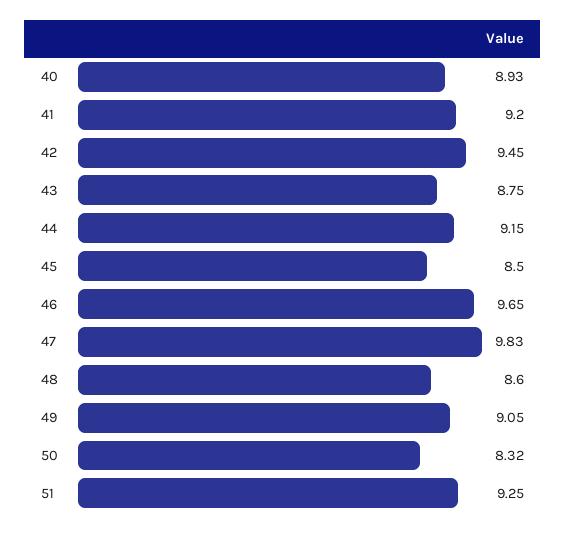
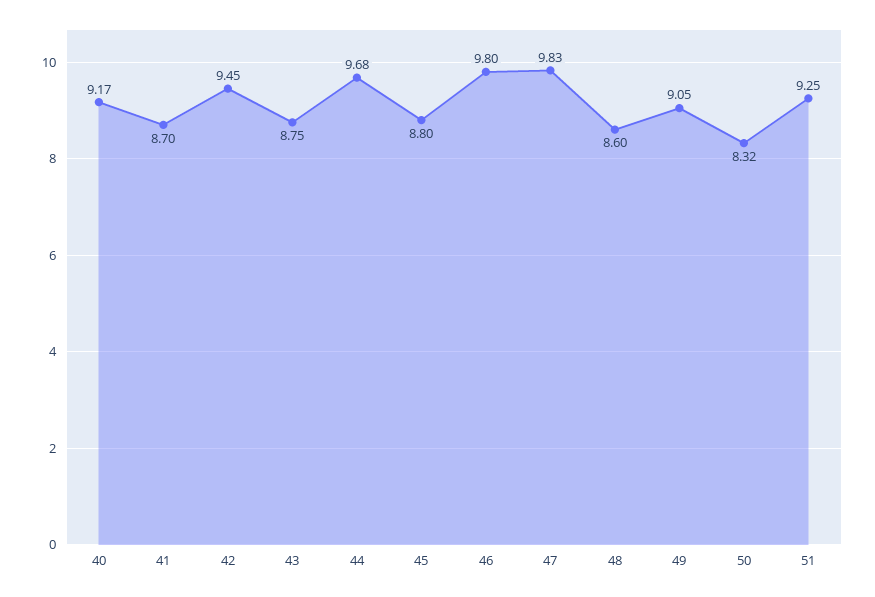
40: 8.93 -> 9.17
41: 9.2 -> 8.7
44: 9.15 -> 9.68
45: 8.5 -> 8.8
46: 9.65 -> 9.8

